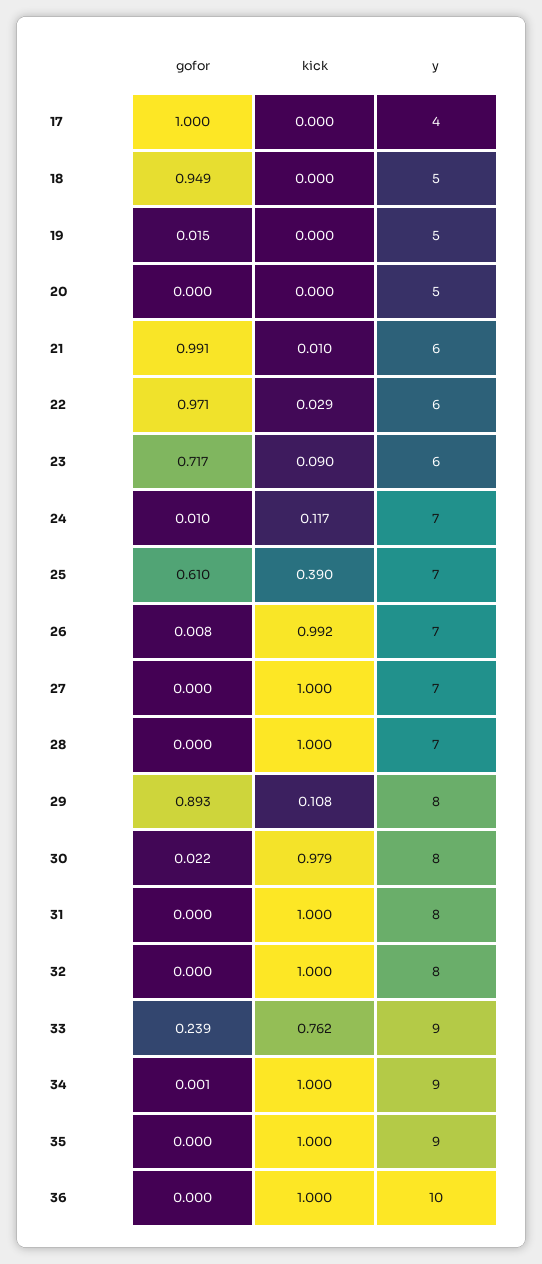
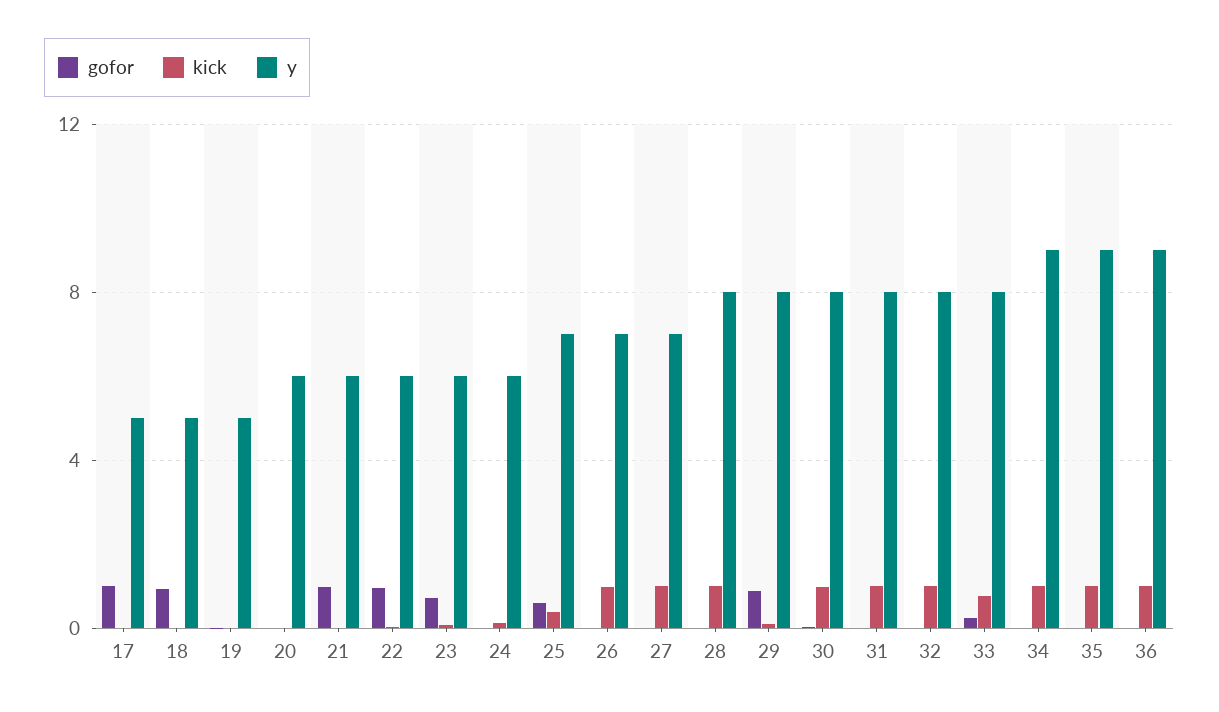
y, 17: 4 -> 5
y, 20: 5 -> 6
y, 24: 7 -> 6
y, 28: 7 -> 8
y, 33: 9 -> 8
y, 36: 10 -> 9

